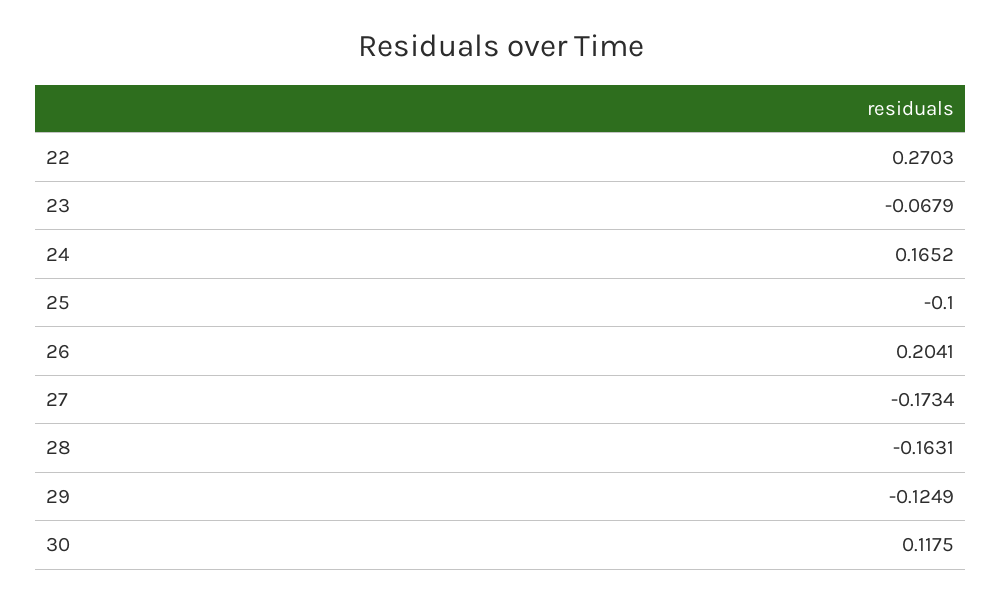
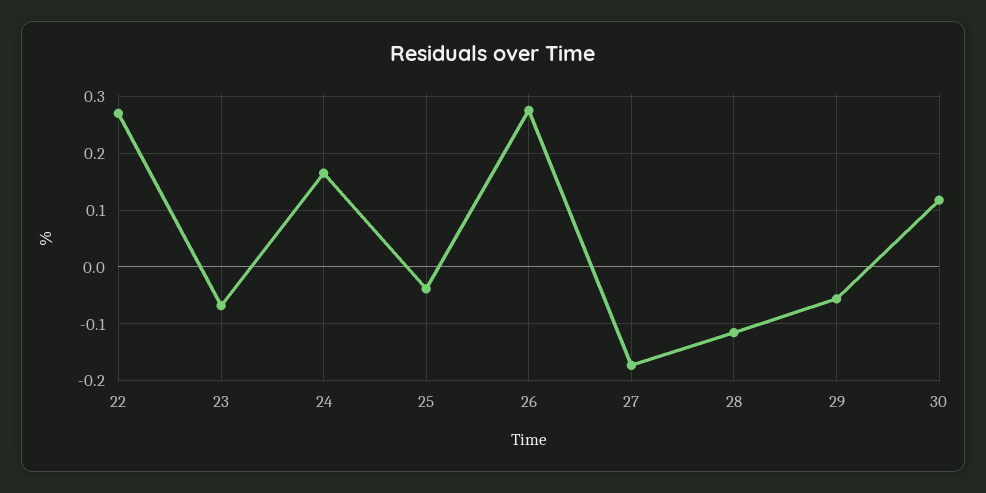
25: -0.1 -> -0.04
26: 0.2041 -> 0.28
28: -0.1631 -> -0.12
29: -0.1249 -> -0.06

